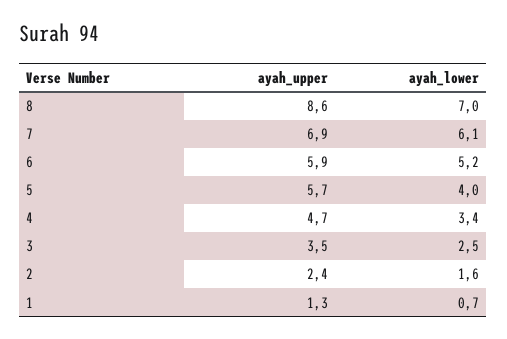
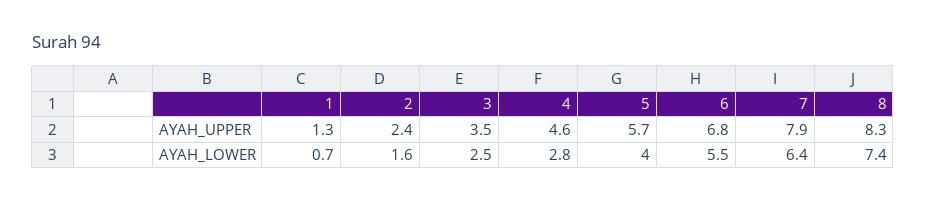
ayah_upper, 8: 8.6 -> 8.3
ayah_lower, 8: 7 -> 7.4
ayah_upper, 7: 6.9 -> 7.9
ayah_lower, 7: 6.1 -> 6.4
ayah_upper, 6: 5.9 -> 6.8
ayah_lower, 6: 5.2 -> 5.5
ayah_upper, 4: 4.7 -> 4.6
ayah_lower, 4: 3.4 -> 2.8

